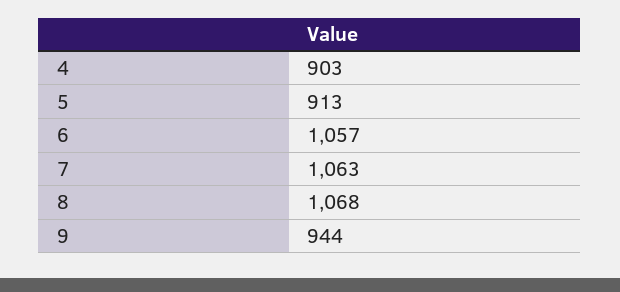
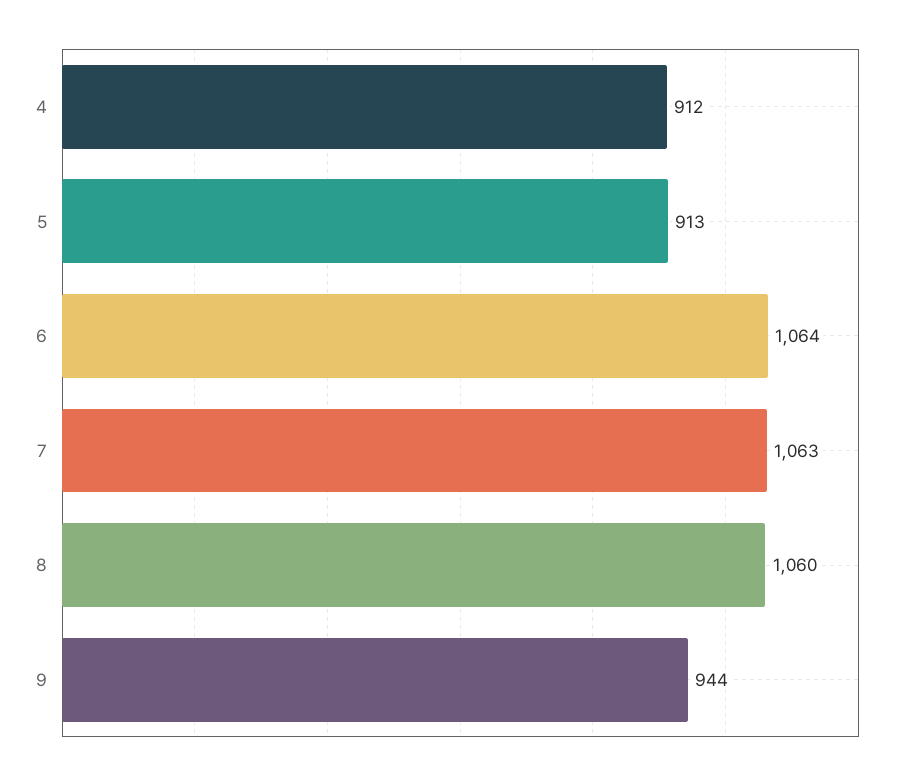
4: 903 -> 912
6: 1057 -> 1064
8: 1068 -> 1060

